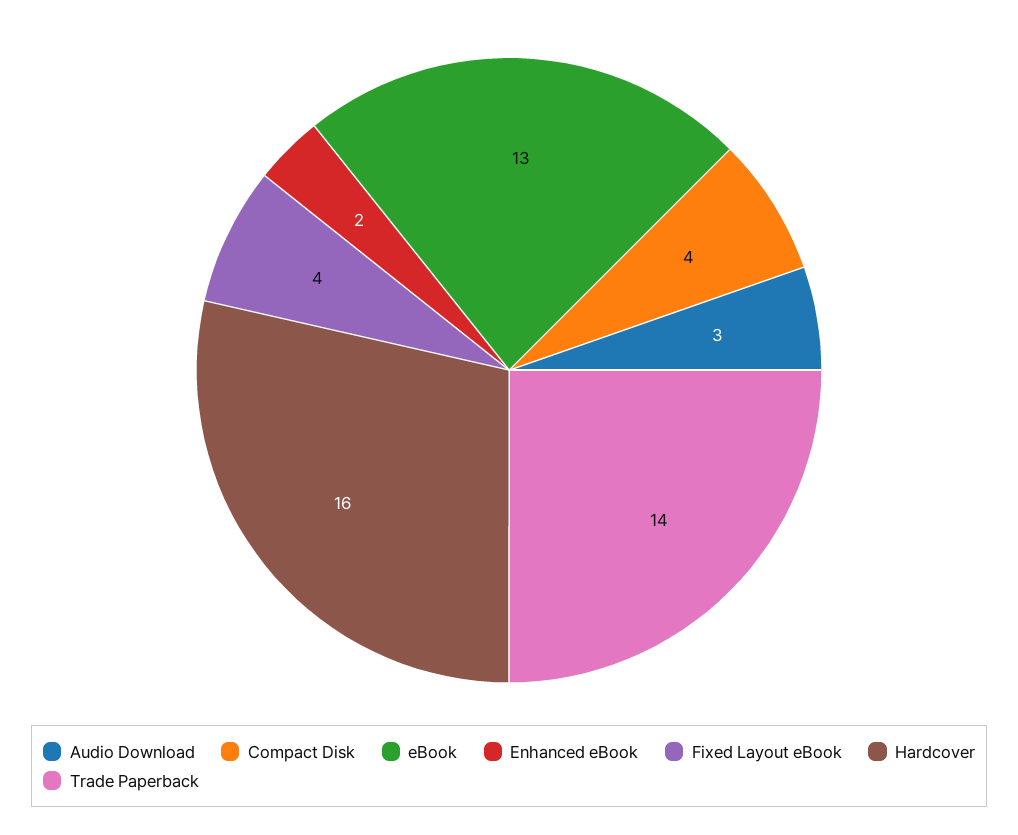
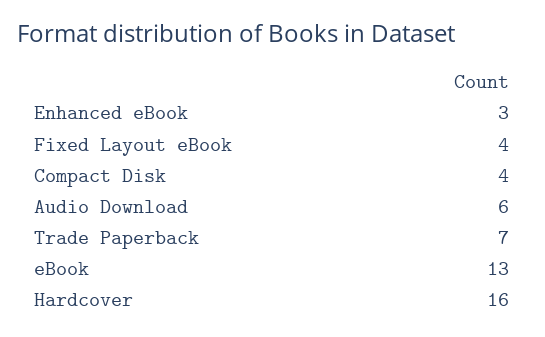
Audio Download: 3 -> 6
Enhanced eBook: 2 -> 3
Trade Paperback: 14 -> 7

